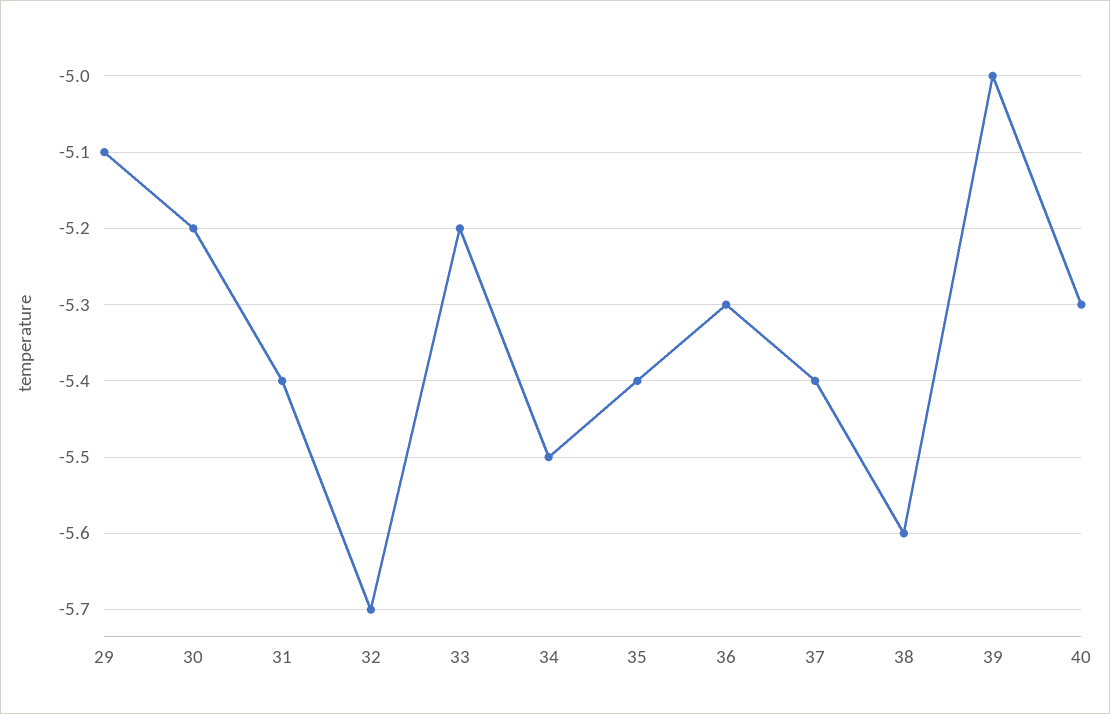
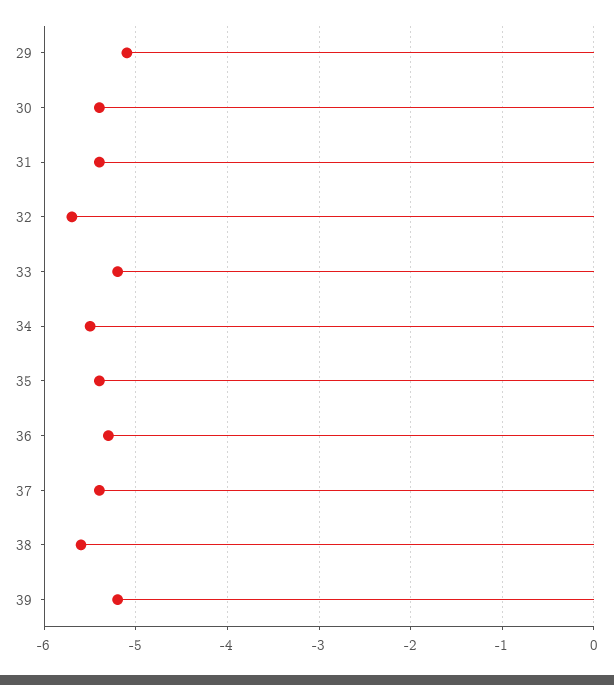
30: -5.2 -> -5.4
39: -5 -> -5.2
40: -5.3 -> none

